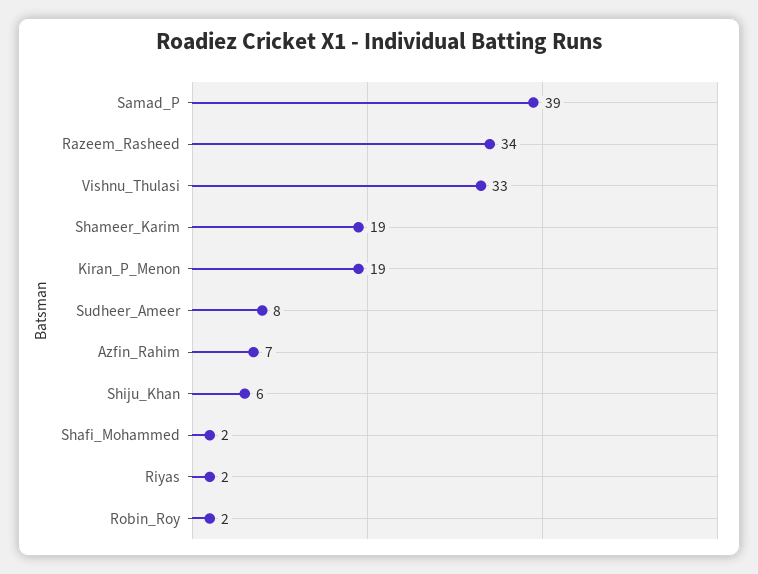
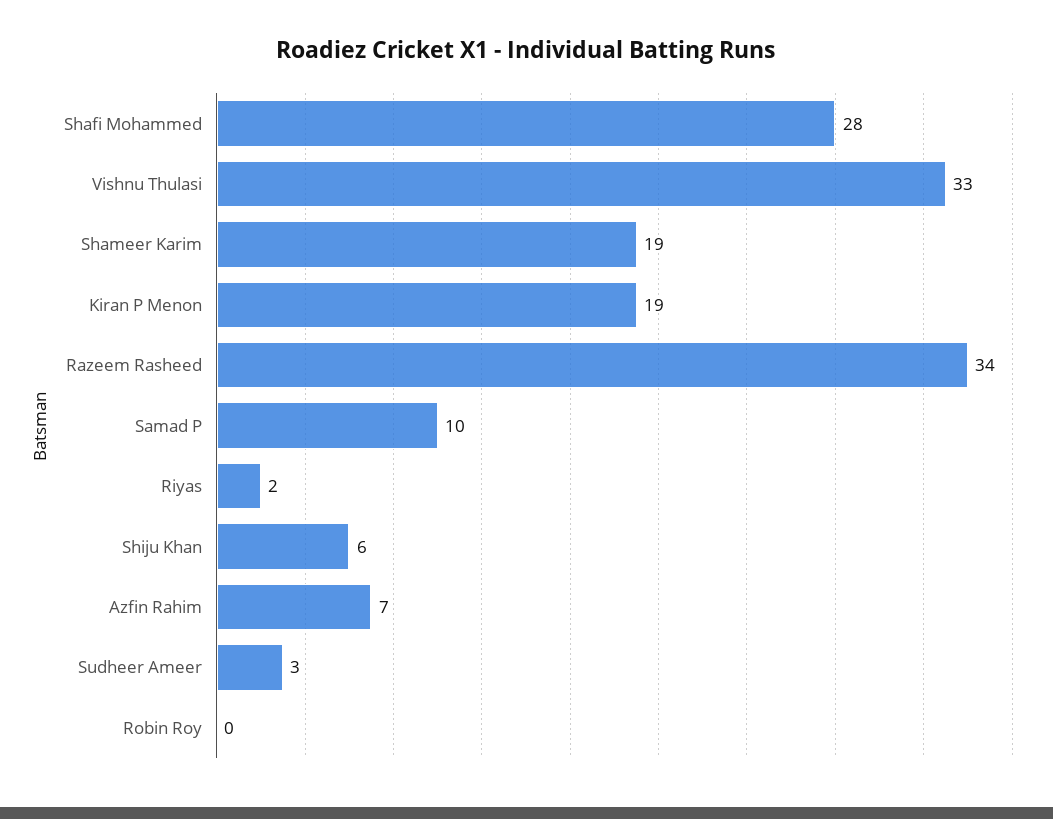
Samad_P: 39 -> 10
Sudheer_Ameer: 8 -> 3
Shafi_Mohammed: 2 -> 28
Robin_Roy: 2 -> 0

